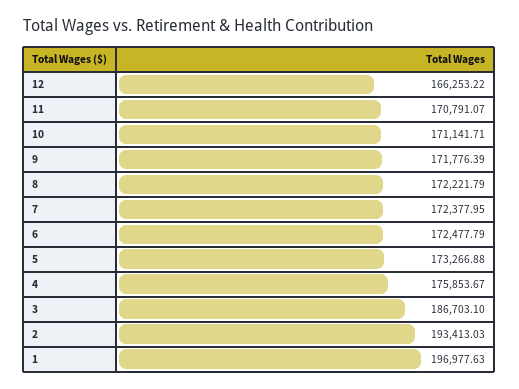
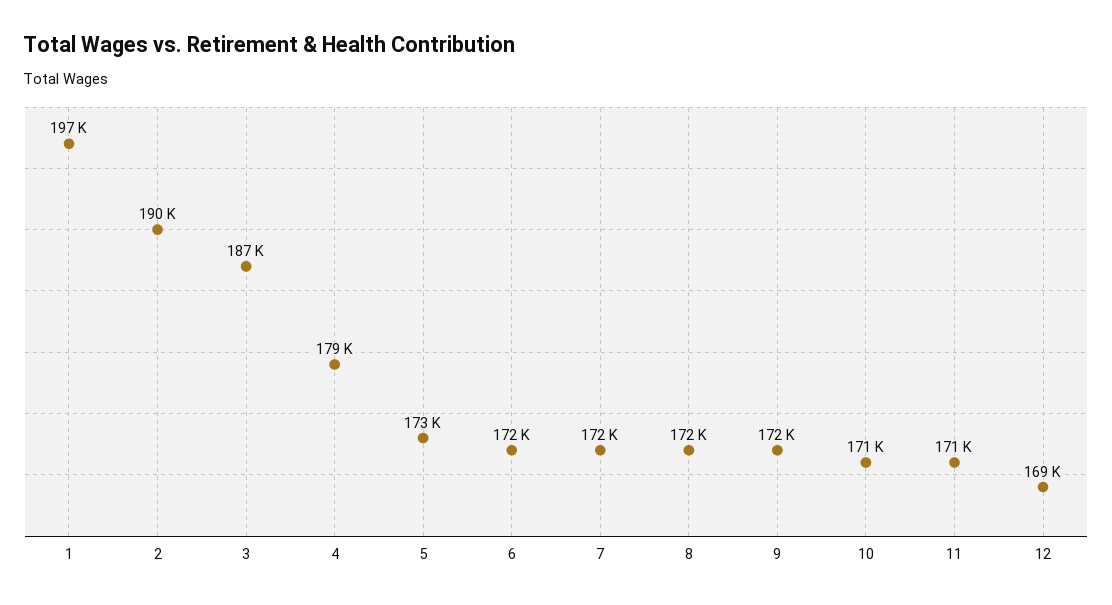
12: 166253.22 -> 169000
4: 175853.67 -> 179000
2: 193413.03 -> 190000

